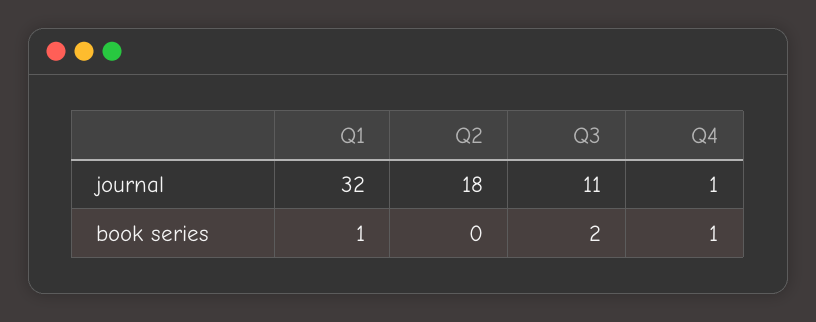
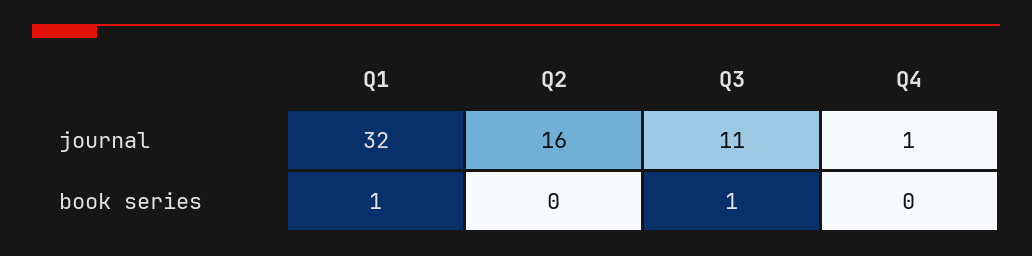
Q2, journal: 18 -> 16
Q3, book series: 2 -> 1
Q4, book series: 1 -> 0

